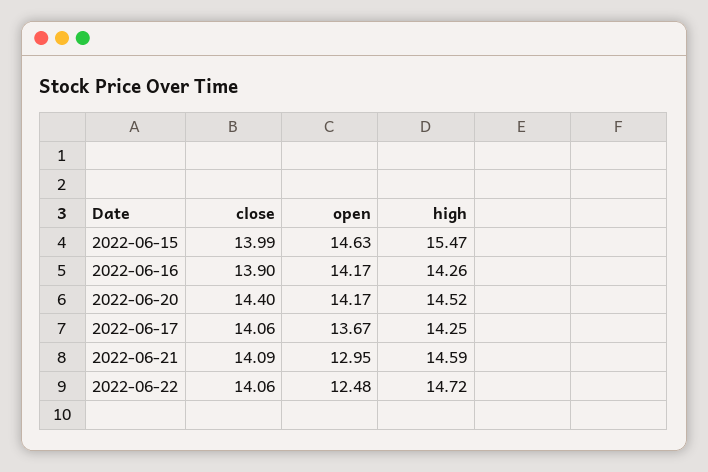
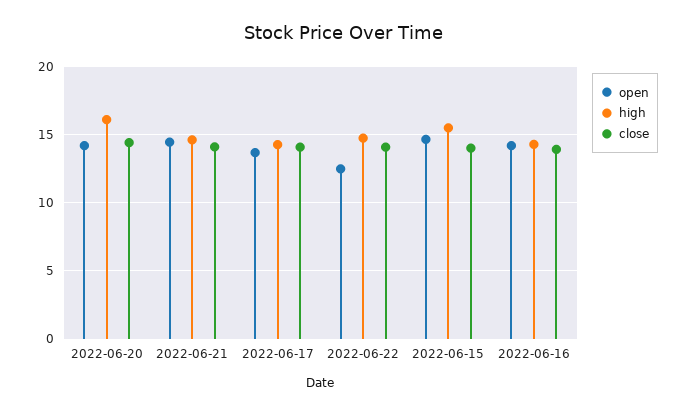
high, 2022-06-20: 14.52 -> 16
open, 2022-06-21: 12.95 -> 14.5

